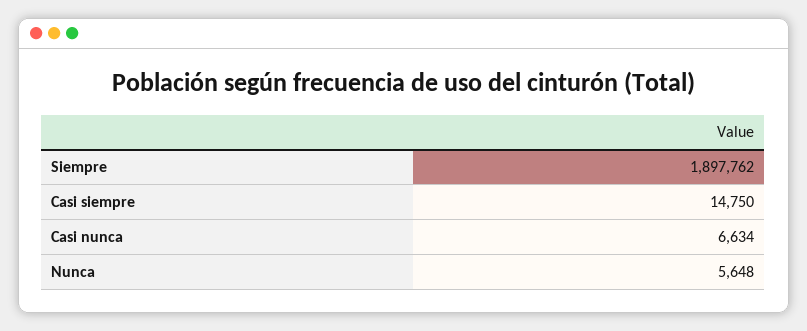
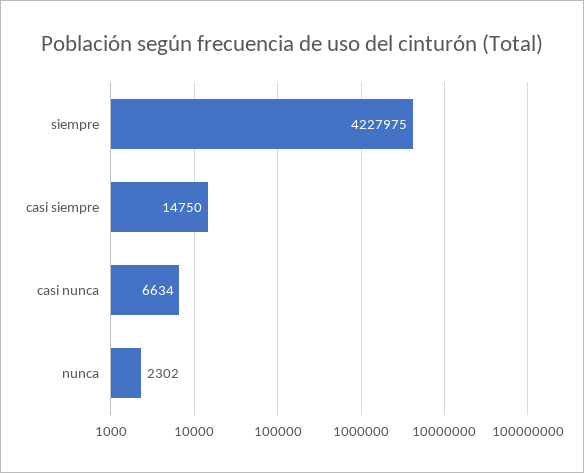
Siempre: 1897762 -> 4227975
Nunca: 5648 -> 2302

